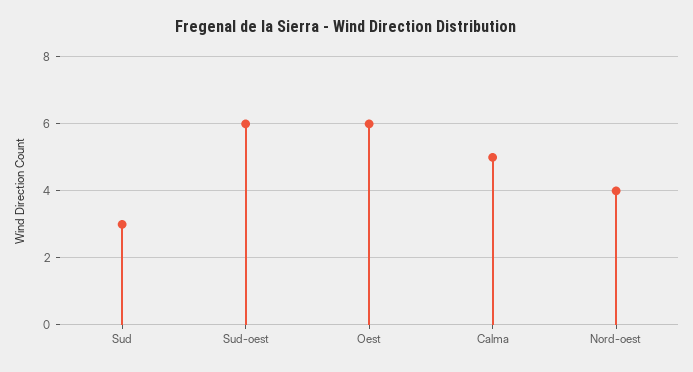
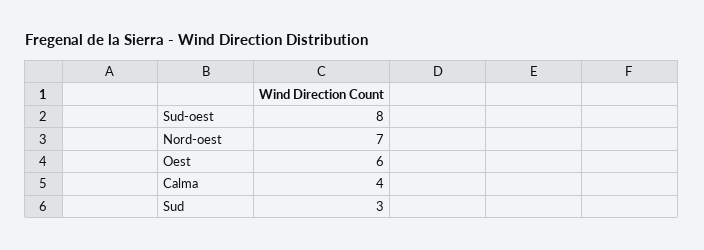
Sud-oest: 6 -> 8
Calma: 5 -> 4
Nord-oest: 4 -> 7

